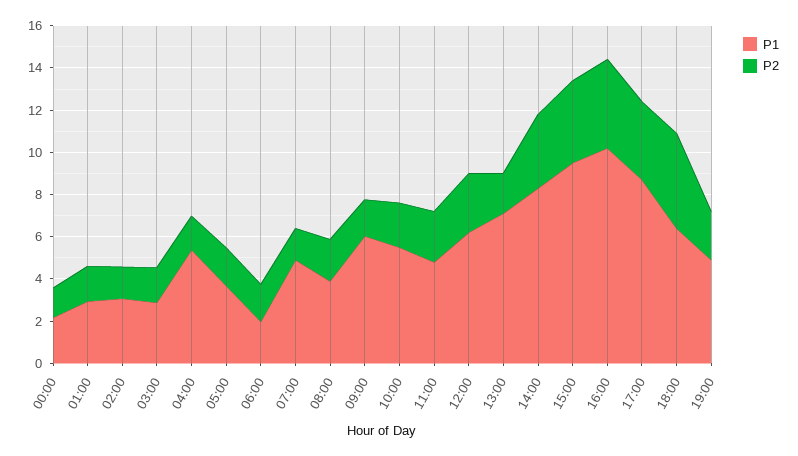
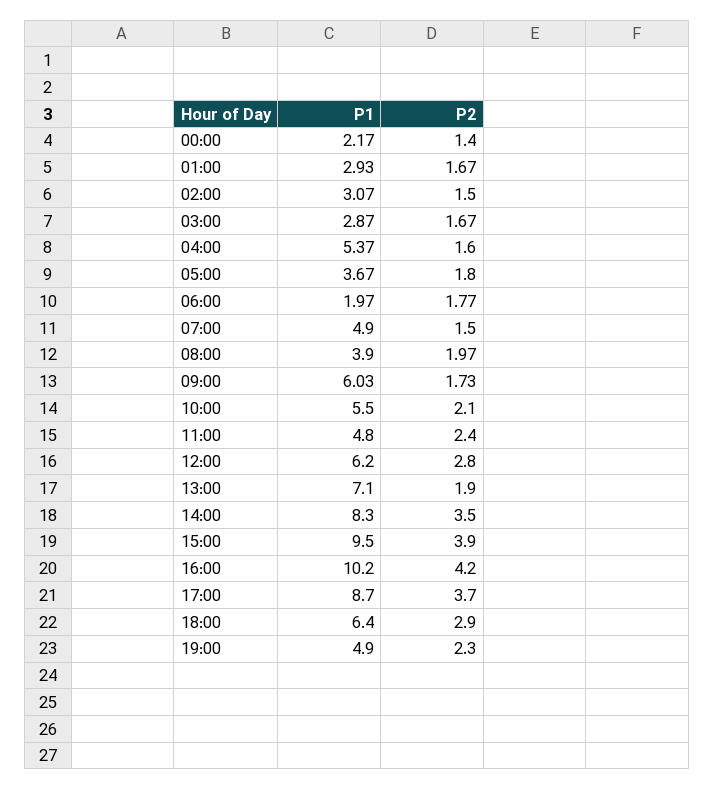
P2, 18:00: 4.5 -> 2.9

